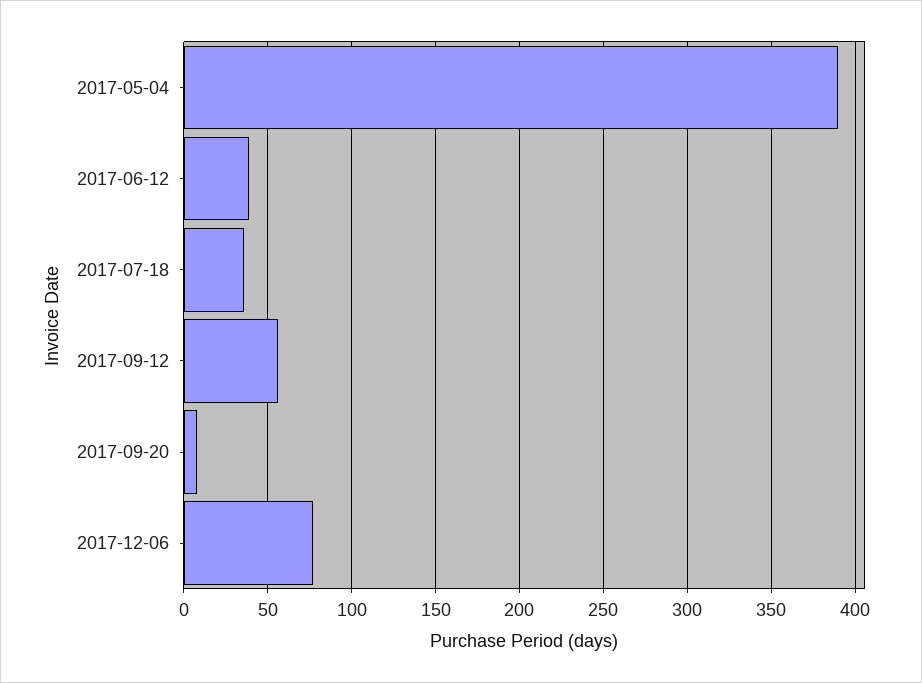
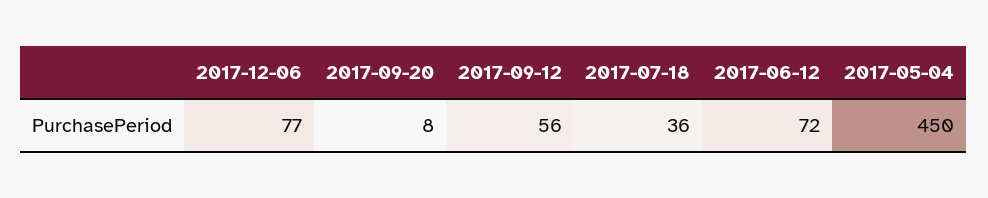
2017-05-04: 390 -> 450
2017-06-12: 40 -> 72

